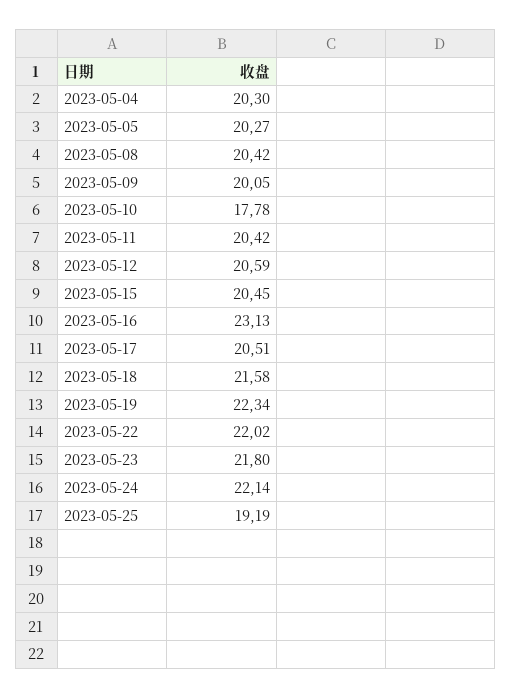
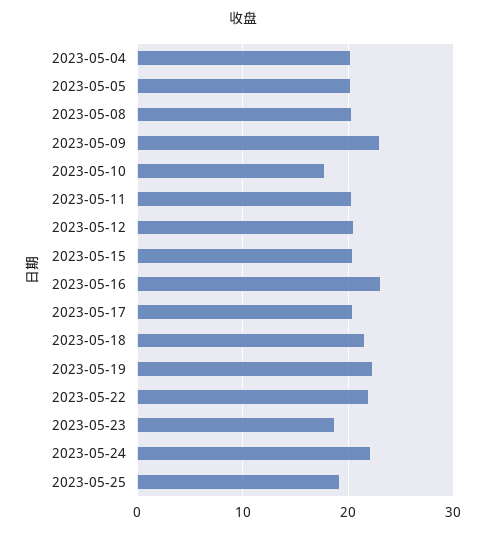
2023-05-09: 20.05 -> 23
2023-05-23: 21.8 -> 19

